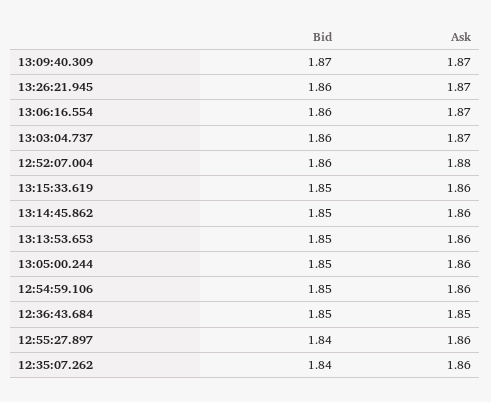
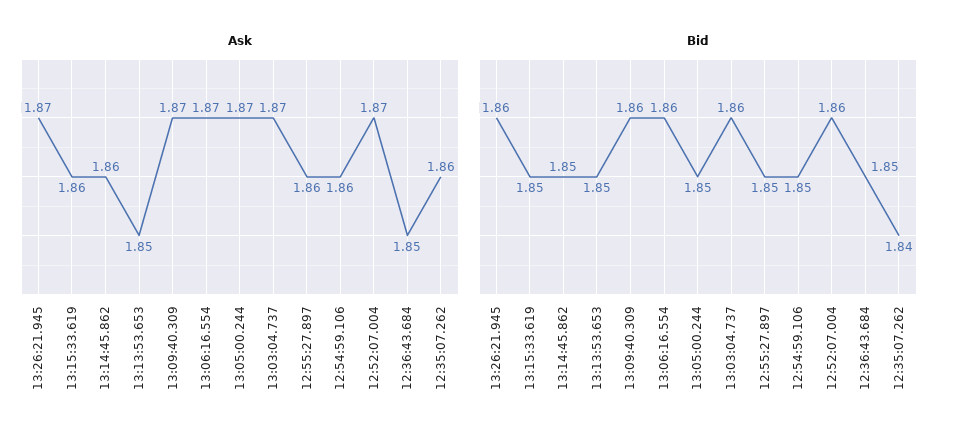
Bid, 13:09:40.309: 1.87 -> 1.86
Ask, 12:52:07.004: 1.88 -> 1.87
Ask, 13:13:53.653: 1.86 -> 1.85
Ask, 13:05:00.244: 1.86 -> 1.87
Bid, 12:55:27.897: 1.84 -> 1.85

